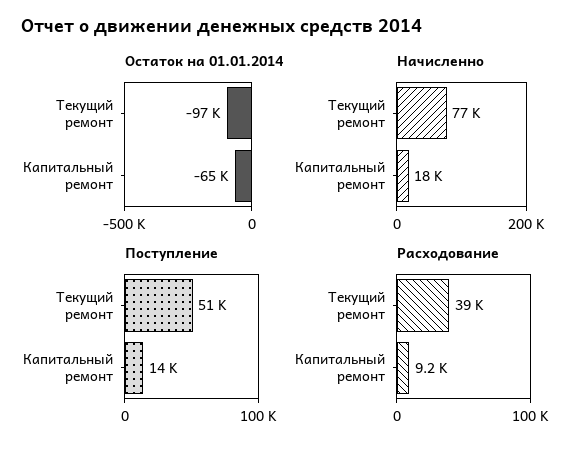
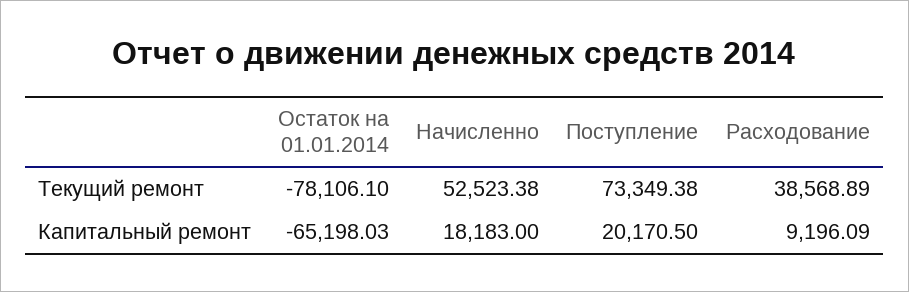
Остаток на 01.01.2014, Текущий ремонт: -97000 -> -78106.1
Начисленно, Текущий ремонт: 77000 -> 52523.38
Поступление, Текущий ремонт: 51000 -> 73349.38
Поступление, Капитальный ремонт: 14000 -> 20170.5

